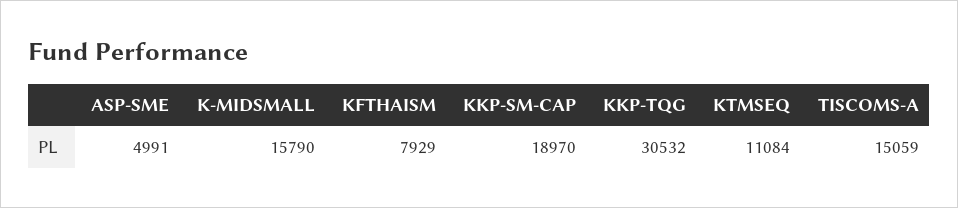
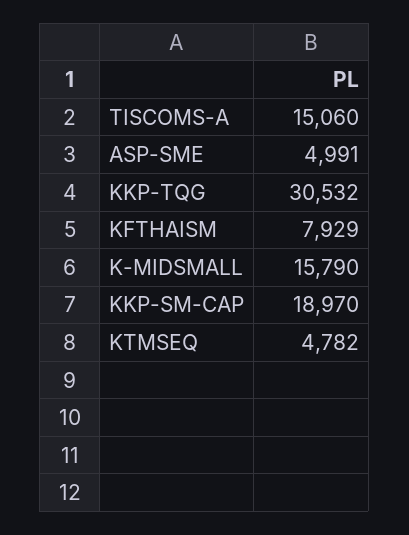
KTMSEQ: 11084 -> 4782
TISCOMS-A: 15059 -> 15060

